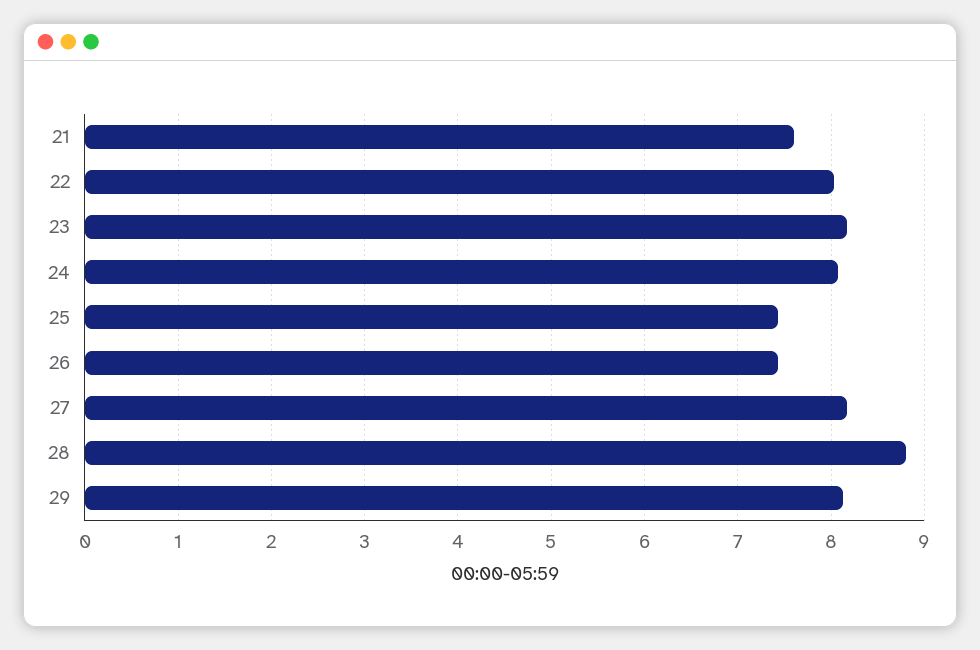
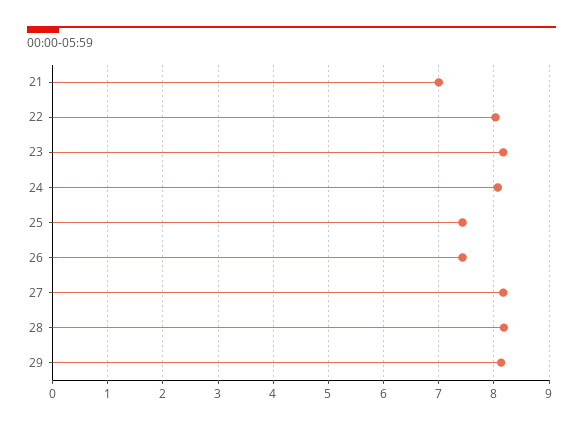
21: 7.6 -> 7
28: 8.8 -> 8.2

